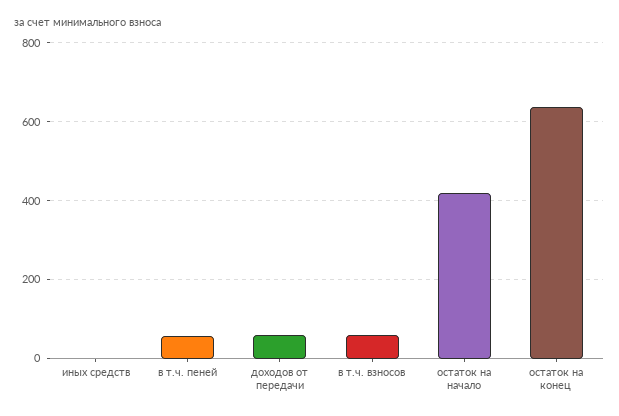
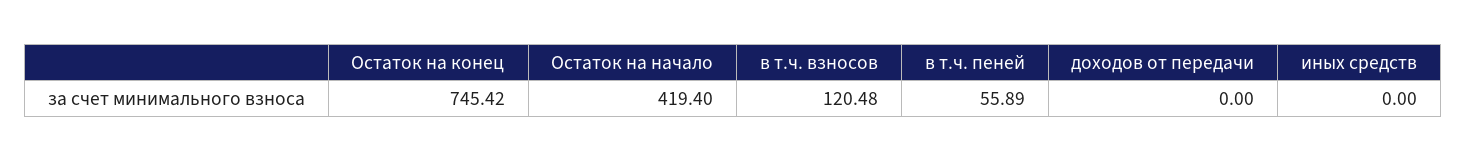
доходов от передачи: 60 -> 0
в т.ч. взносов: 60 -> 120.48
остаток на конец: 640 -> 745.42

